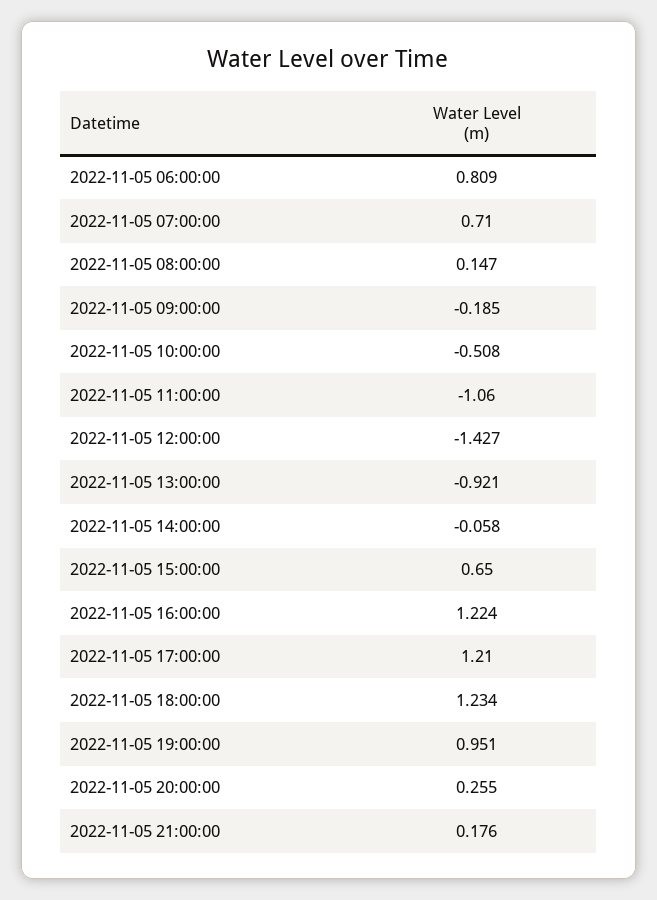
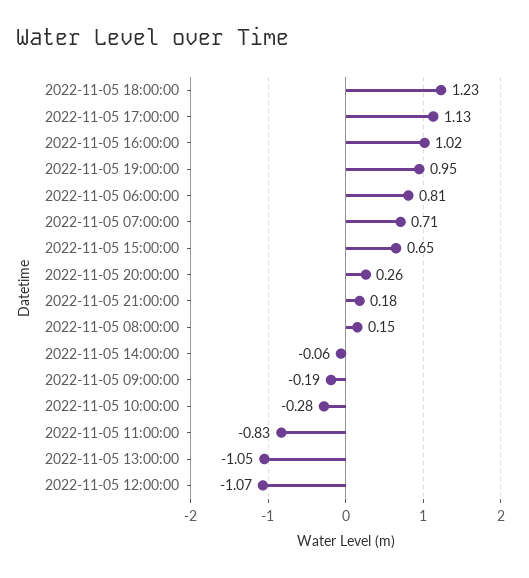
2022-11-05 10:00:00: -0.508 -> -0.28
2022-11-05 11:00:00: -1.06 -> -0.83
2022-11-05 12:00:00: -1.427 -> -1.07
2022-11-05 13:00:00: -0.921 -> -1.05
2022-11-05 16:00:00: 1.224 -> 1.02
2022-11-05 17:00:00: 1.21 -> 1.13

